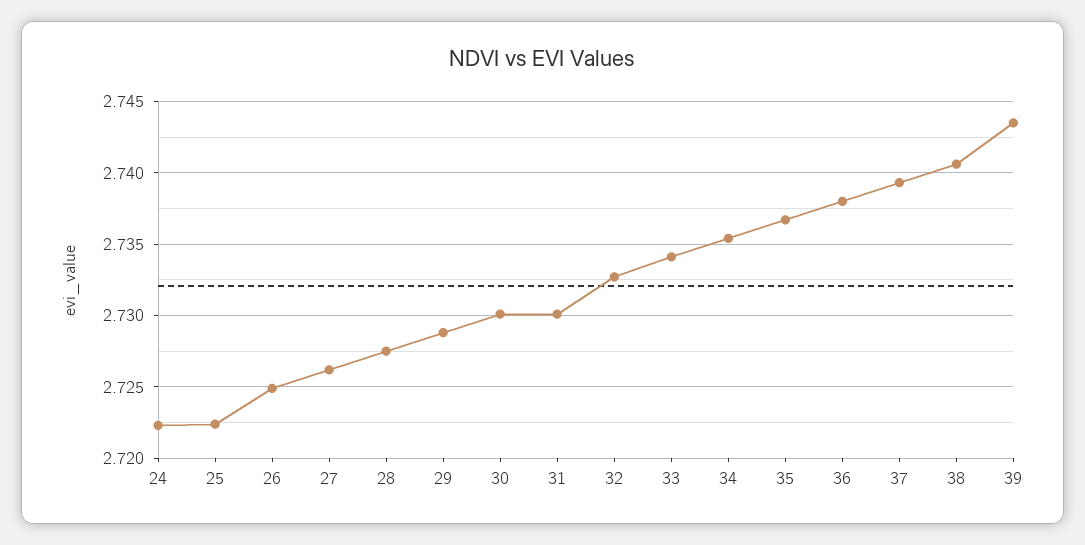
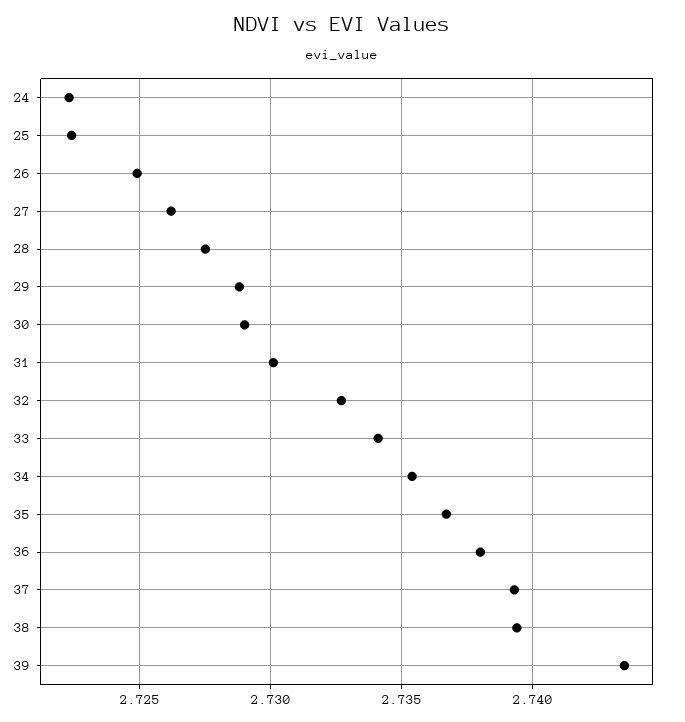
30: 2.73 -> 2.729
38: 2.7405 -> 2.7395

